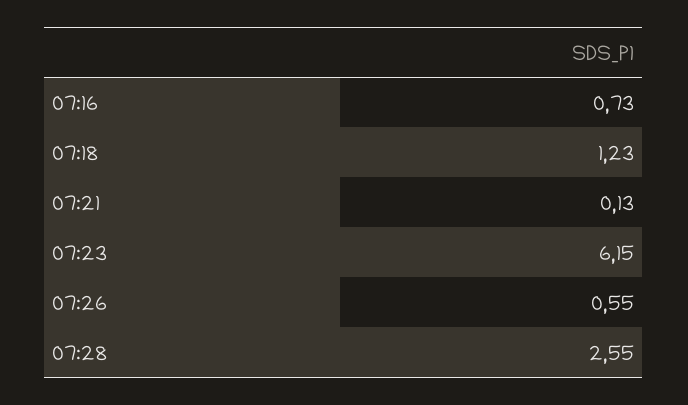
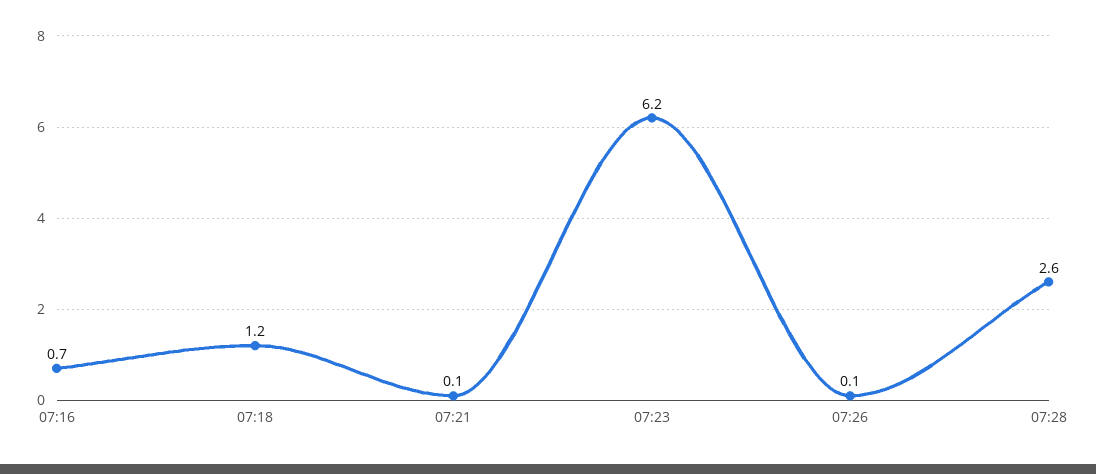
07:26: 0.55 -> 0.1

